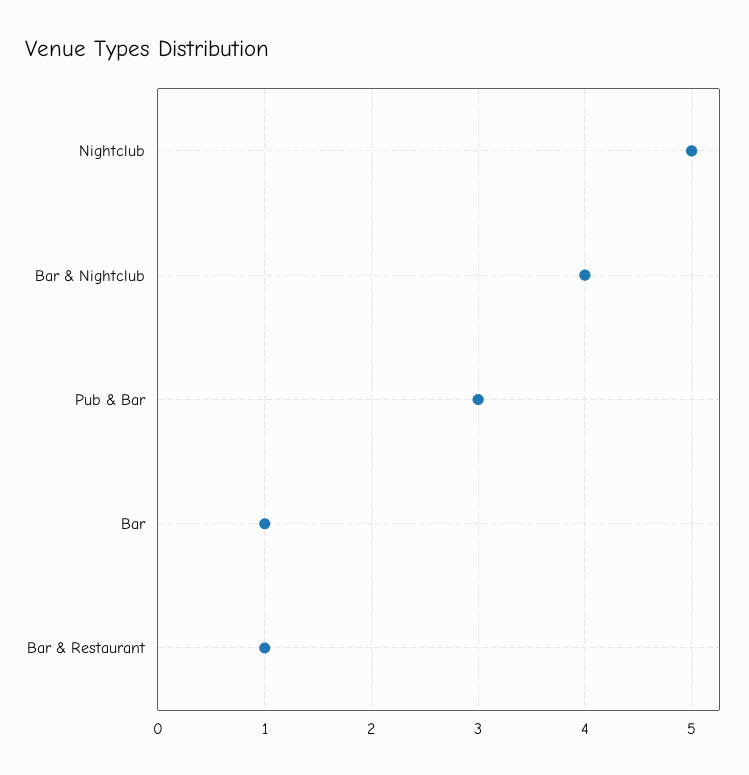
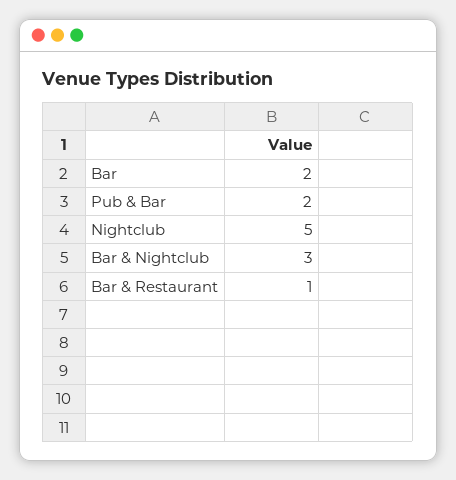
Bar & Nightclub: 4 -> 3
Pub & Bar: 3 -> 2
Bar: 1 -> 2

